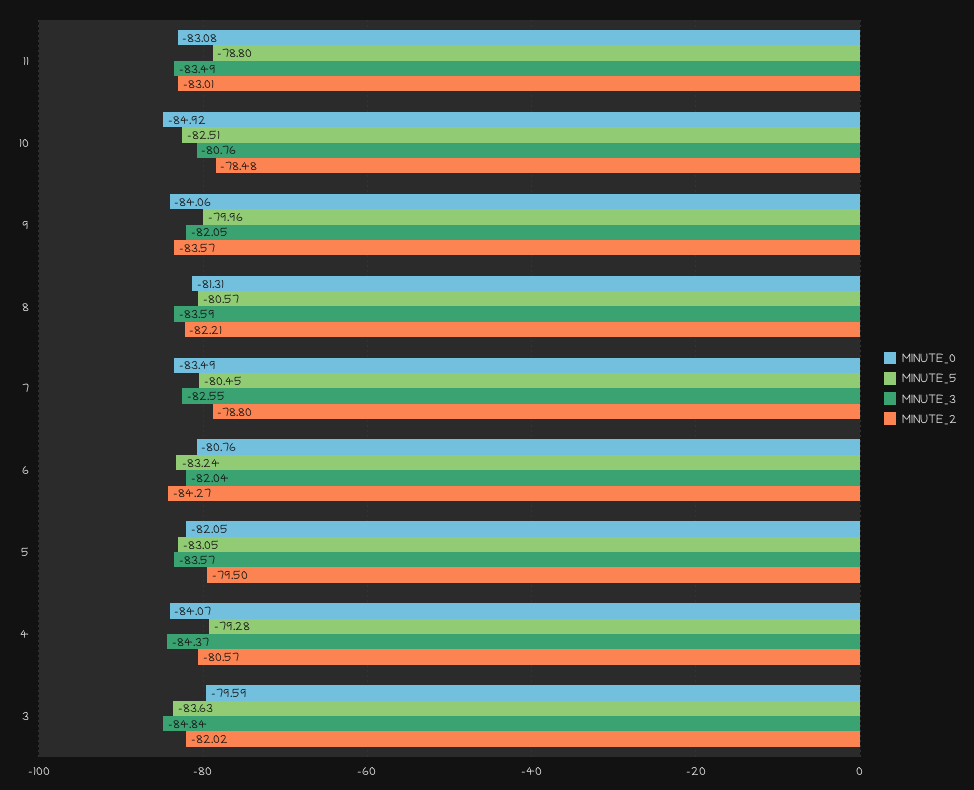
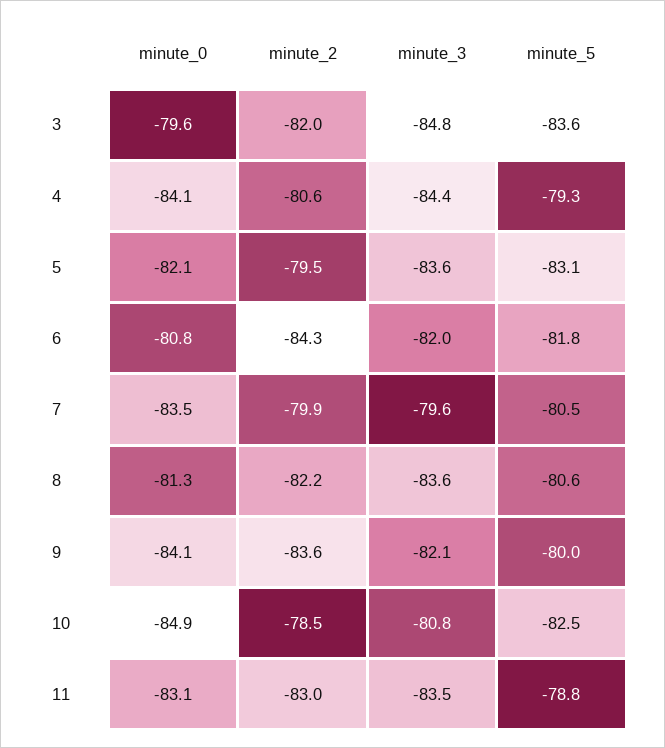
MINUTE_3, 7: -82.55 -> -79.6
MINUTE_2, 7: -78.8 -> -79.9
MINUTE_5, 6: -83.24 -> -81.8

